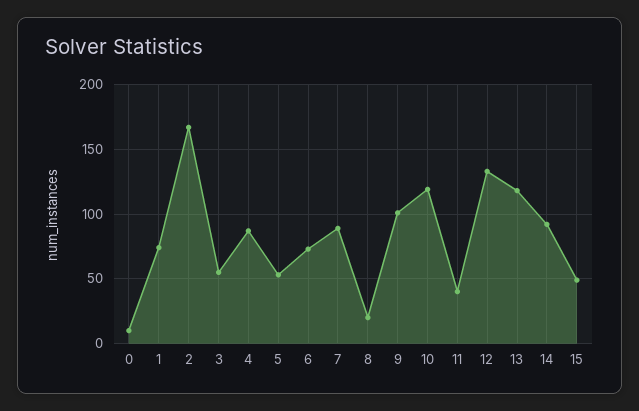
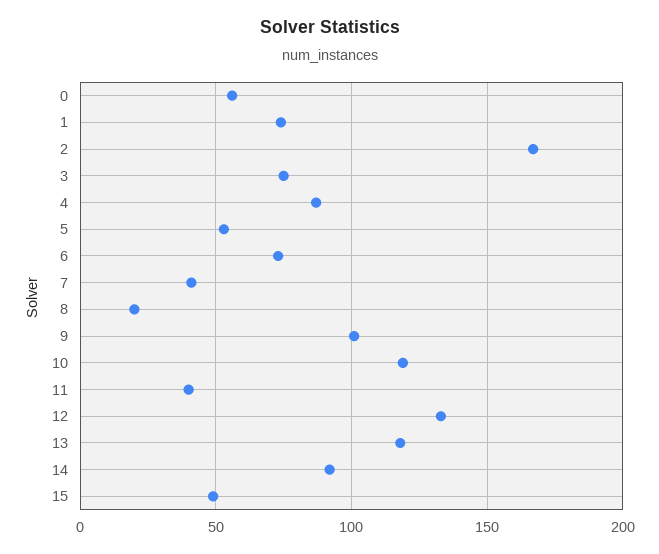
0: 10 -> 55
3: 55 -> 75
7: 90 -> 40

